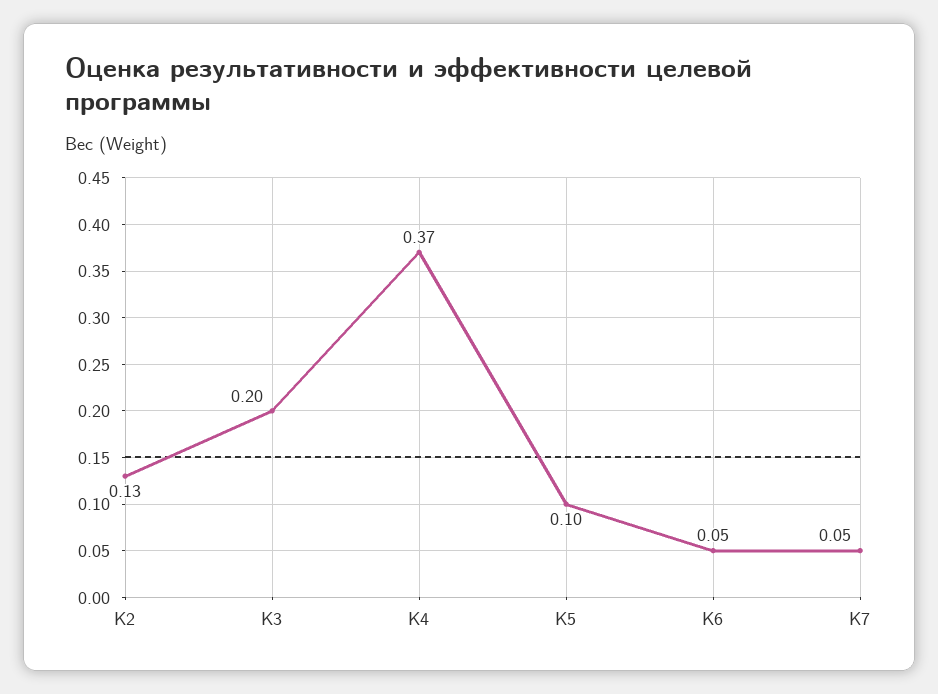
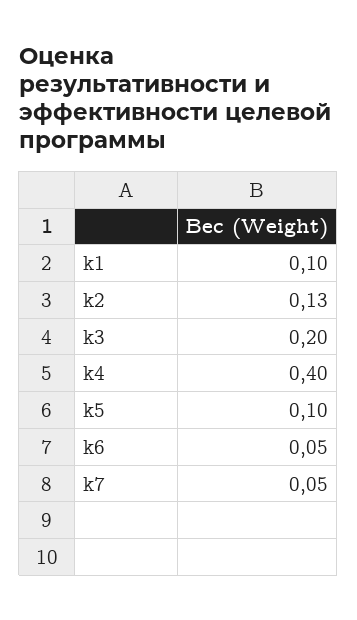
K4: 0.37 -> 0.4
k1: none -> 0.1

